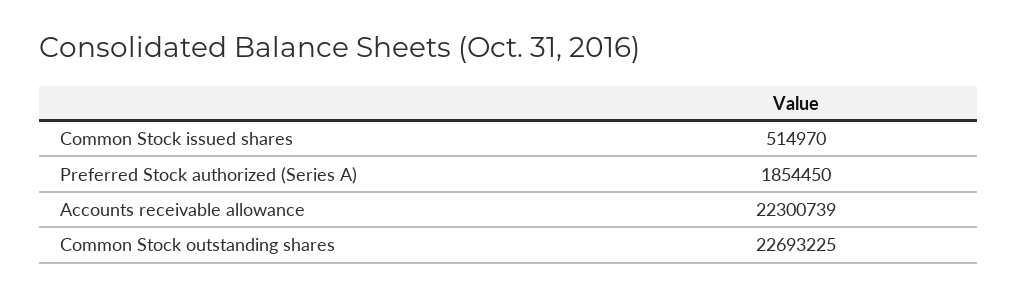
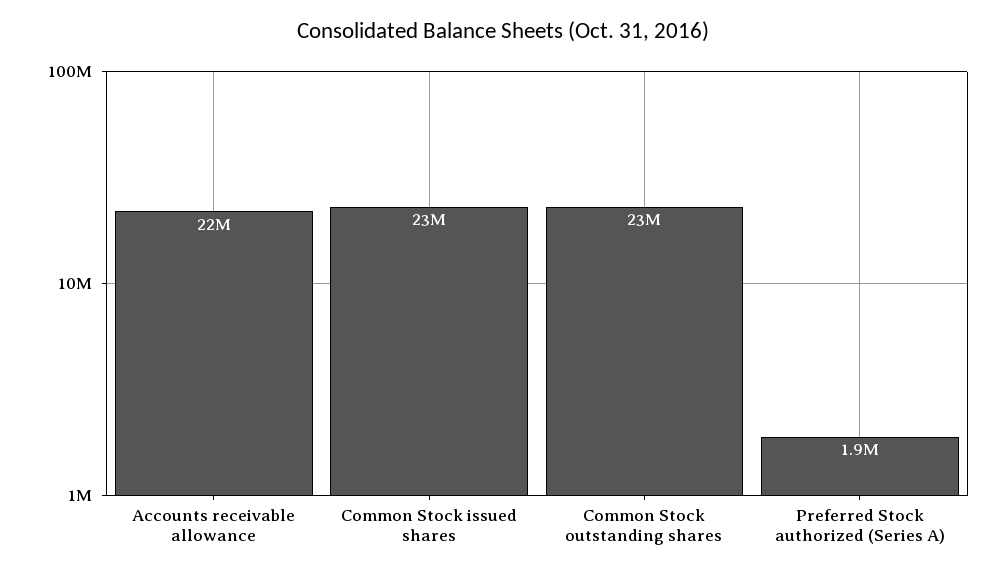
Common Stock issued shares: 514970 -> 23000000

